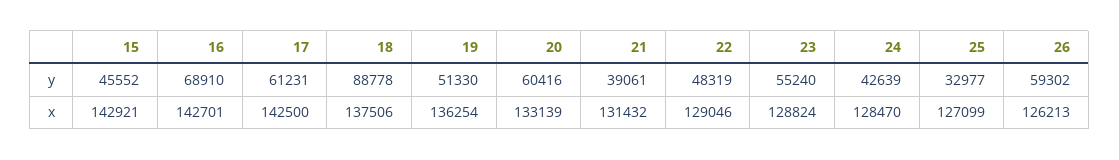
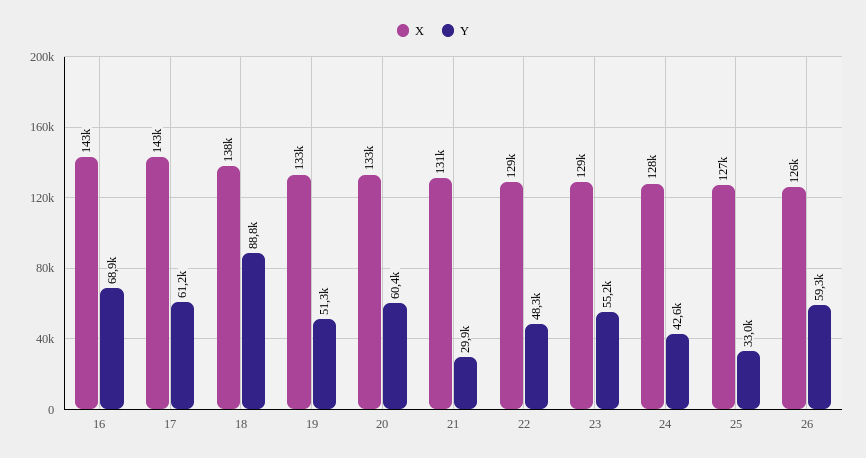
y, 15: 45552 -> none
y, 21: 39061 -> 29900
x, 15: 142921 -> none
x, 19: 136254 -> 133000

